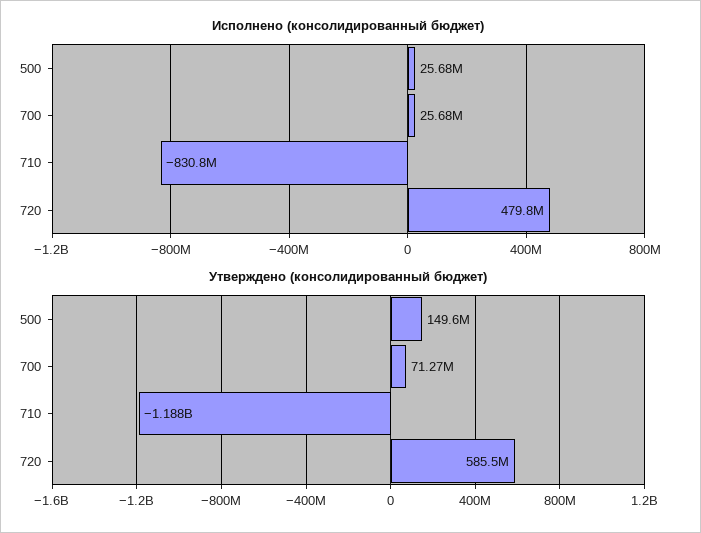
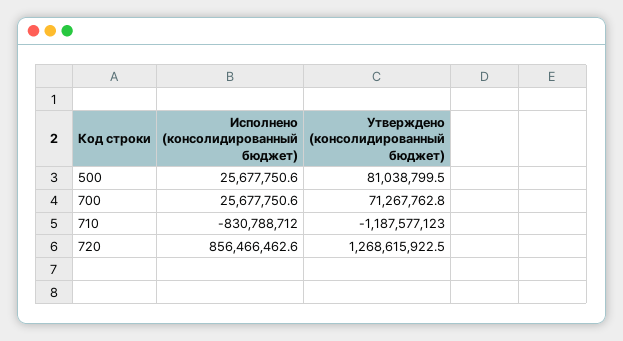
Исполнено (консолидированный бюджет), 720: 479800000 -> 856466462.6
Утверждено (консолидированный бюджет), 500: 149600000 -> 81038799.5
Утверждено (консолидированный бюджет), 720: 585500000 -> 1268615922.5

